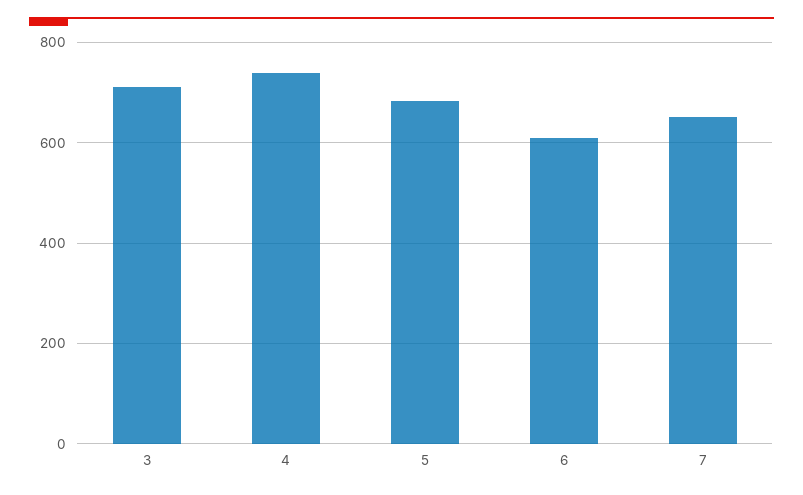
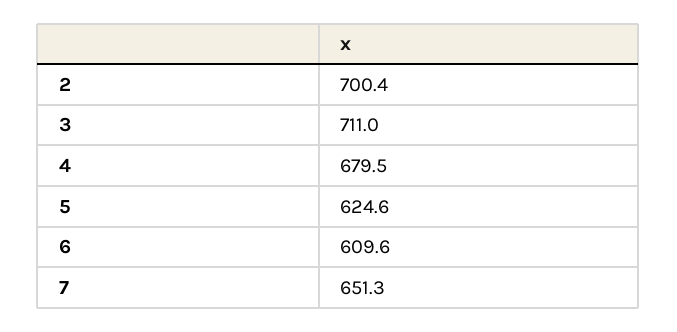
4: 740 -> 679.5
5: 680 -> 624.6
2: none -> 700.4

